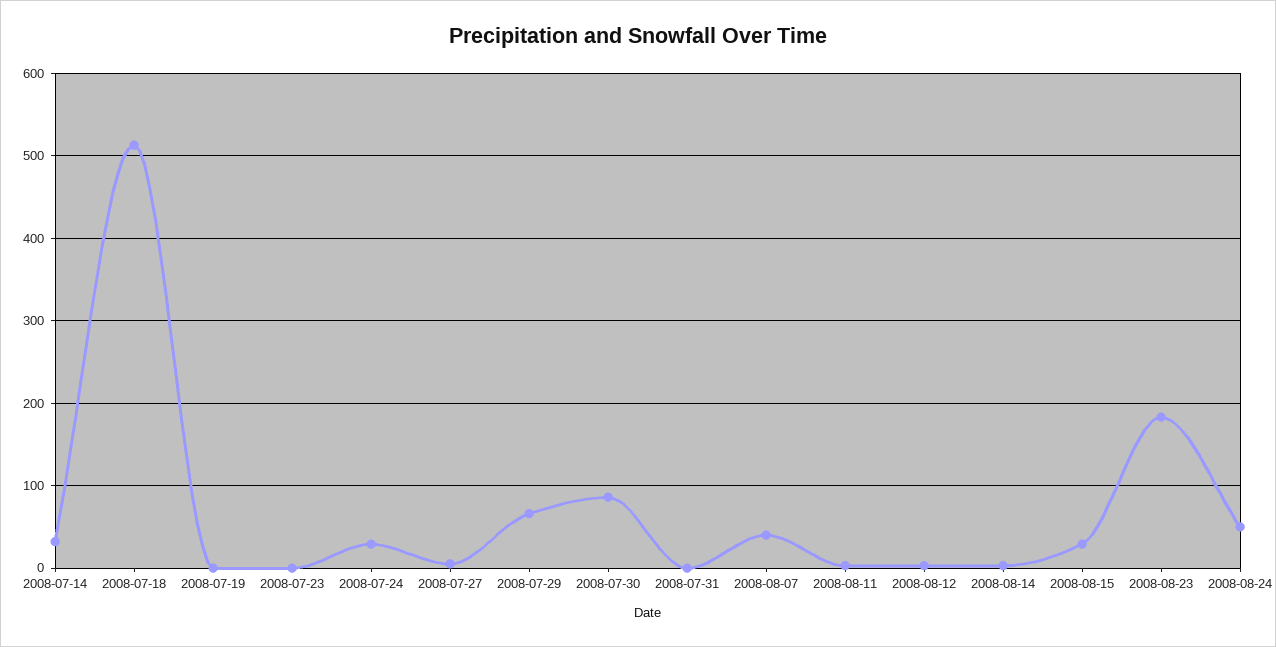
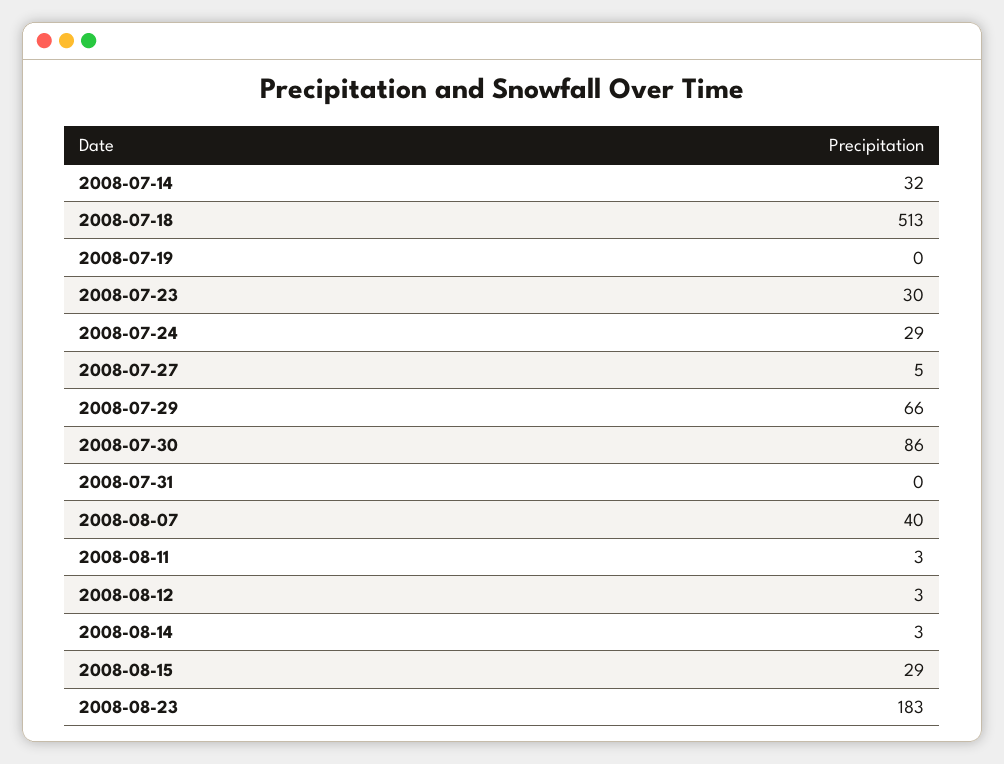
2008-07-23: 0 -> 30
2008-08-24: 50 -> none

